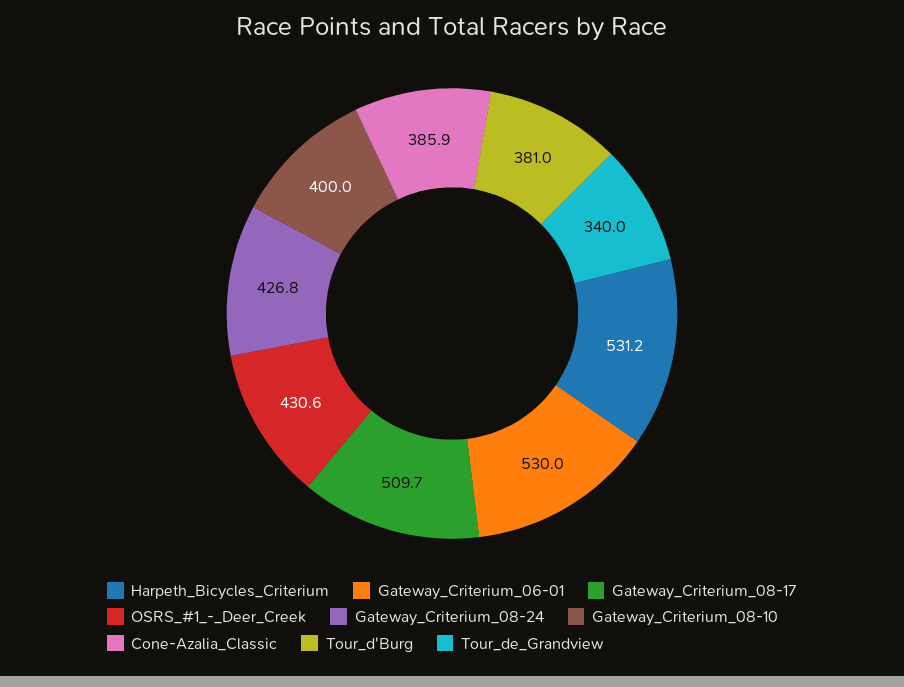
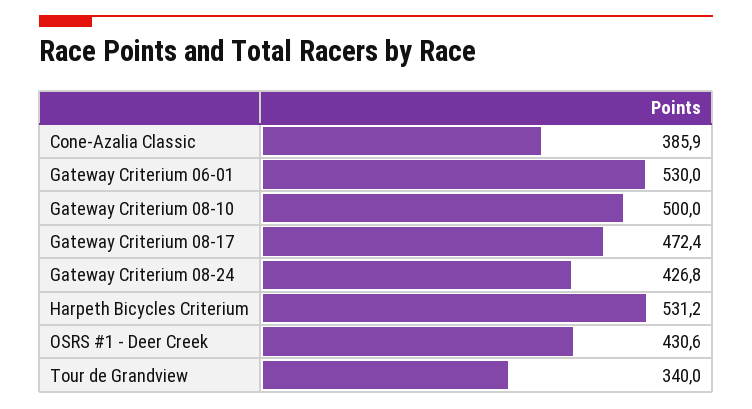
Gateway_Criterium_08-17: 509.7 -> 472.4
Gateway_Criterium_08-10: 400 -> 500
Tour_d'Burg: 381 -> none

